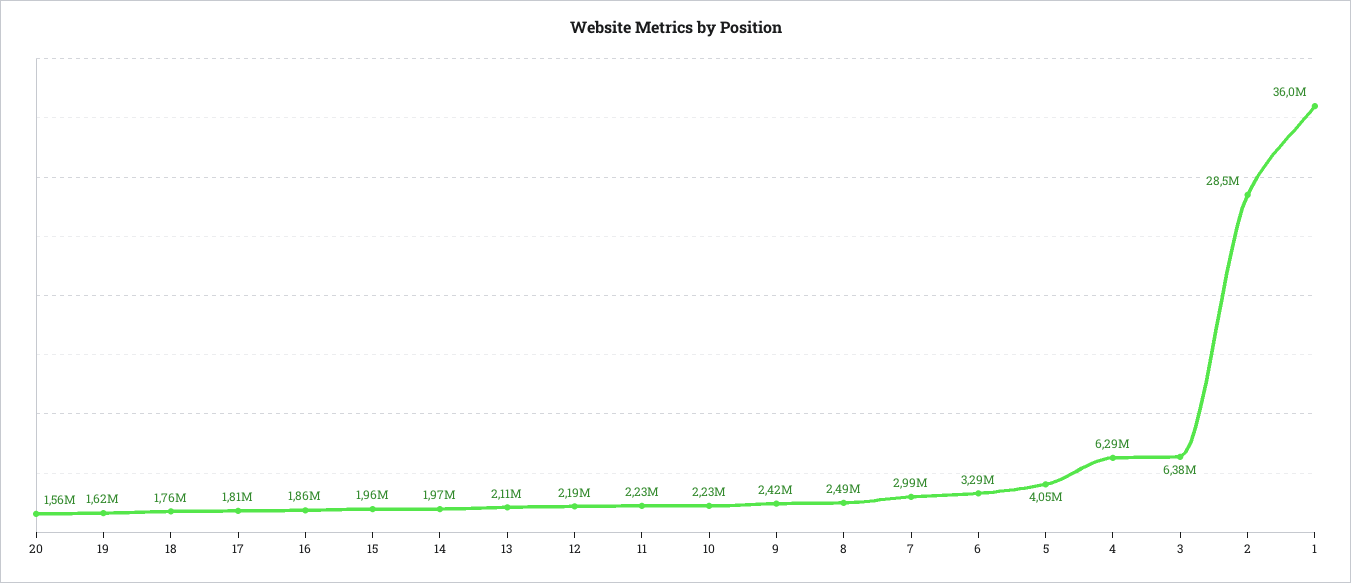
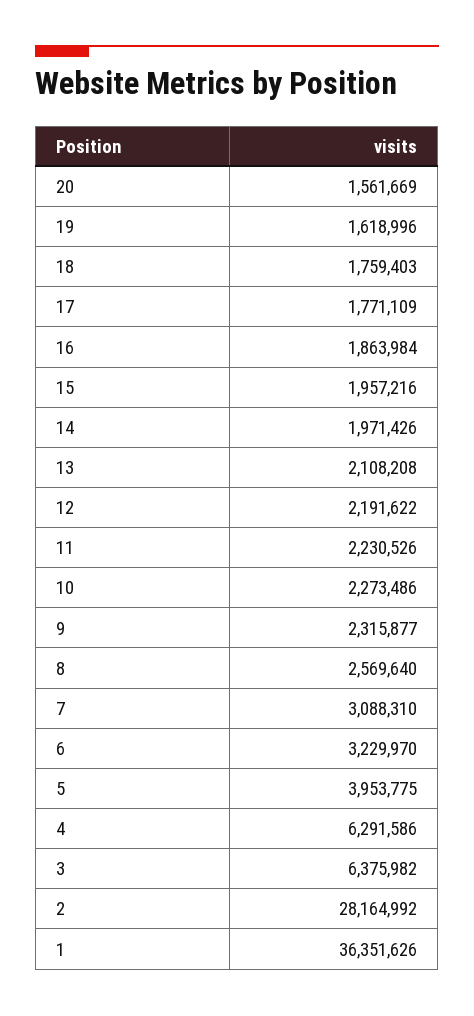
17: 1810000 -> 1771109
10: 2230000 -> 2273486
9: 2420000 -> 2315877
8: 2490000 -> 2569640
7: 2990000 -> 3088310
6: 3290000 -> 3229970
5: 4050000 -> 3953775
2: 28500000 -> 28164992
1: 36000000 -> 36351626

